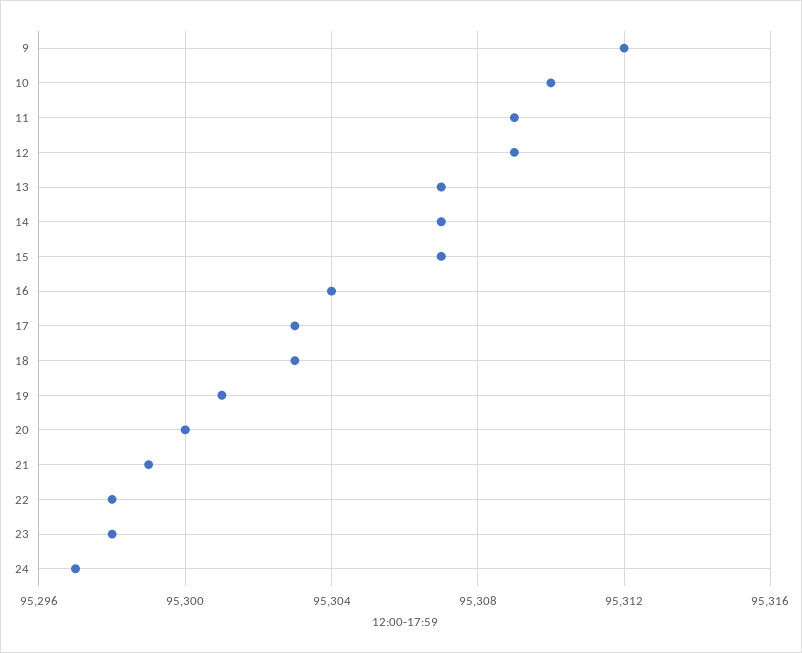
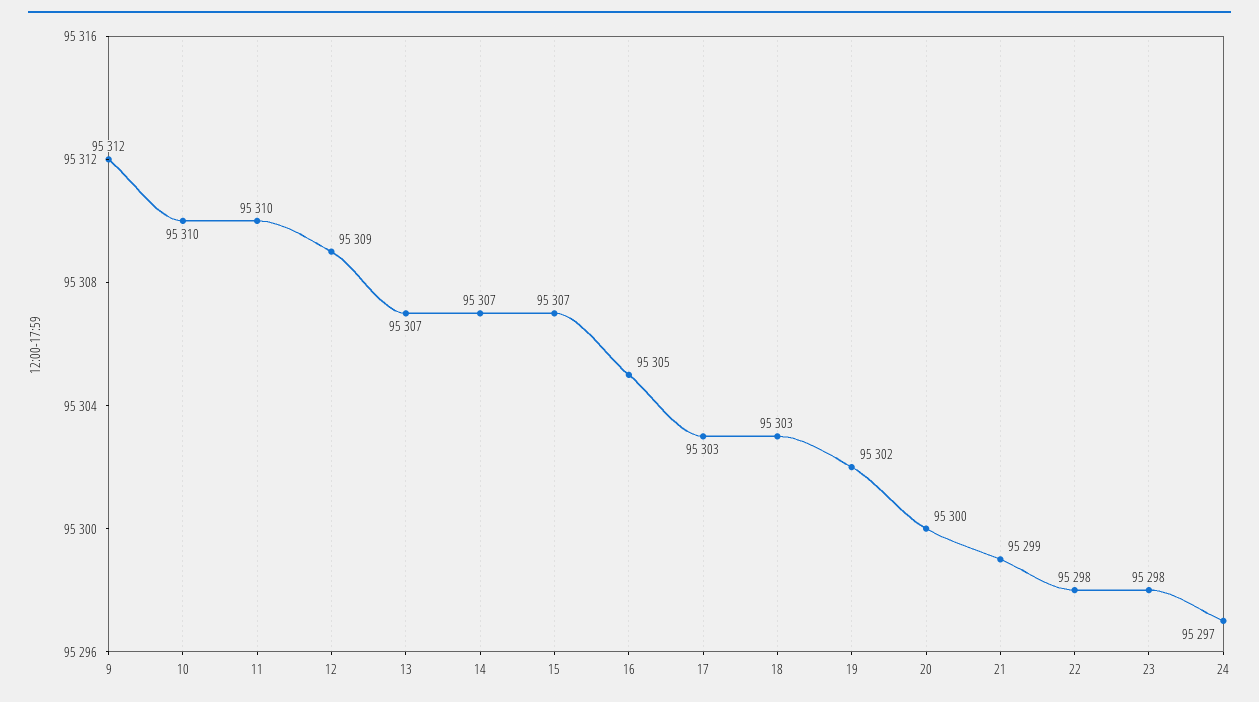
11: 95309 -> 95310
16: 95304 -> 95305
19: 95301 -> 95302

